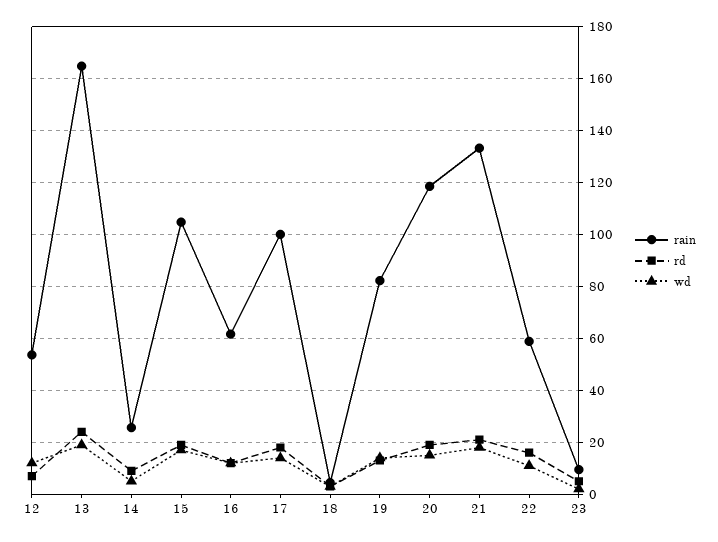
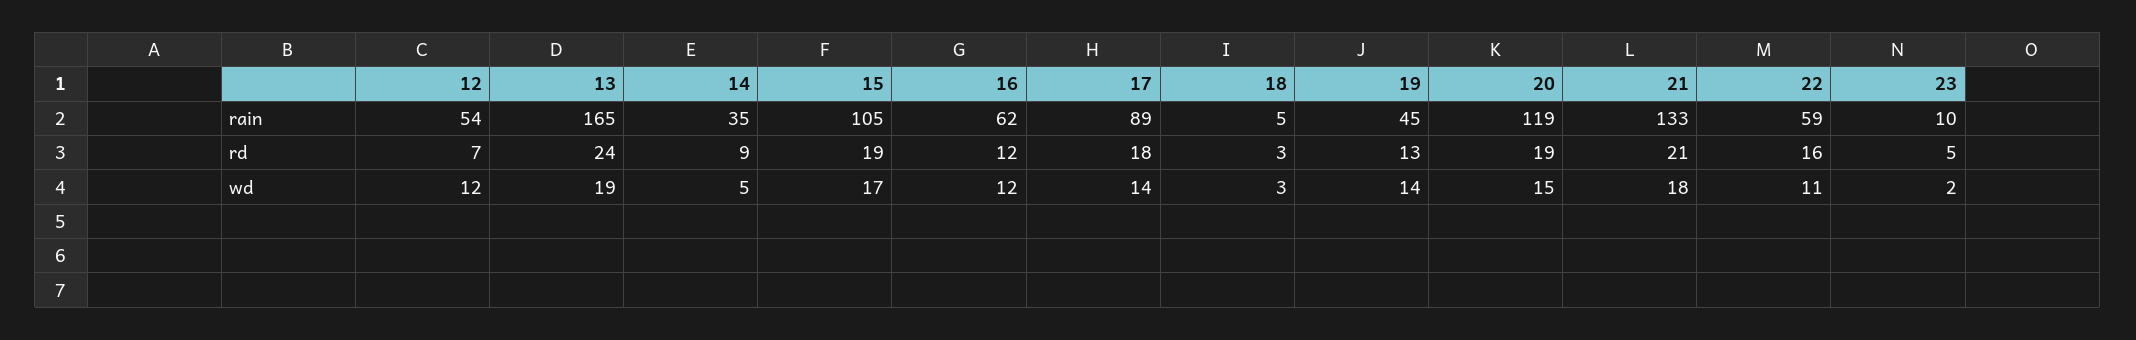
rain, 14: 25 -> 35
rain, 17: 100 -> 89
rain, 19: 82.5 -> 45

